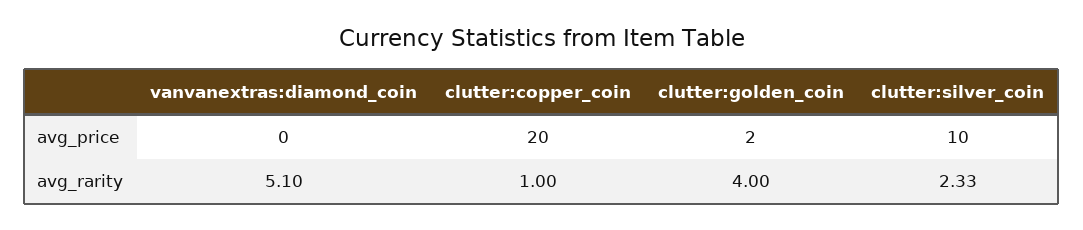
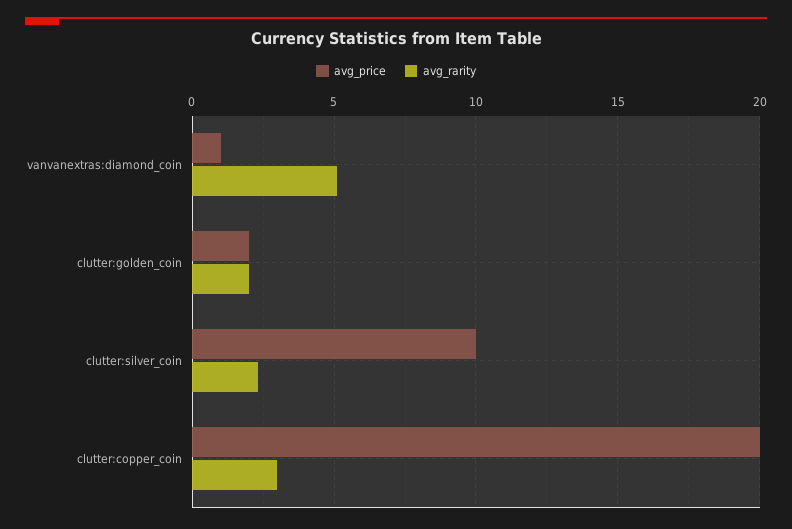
avg_price, vanvanextras:diamond_coin: 0 -> 1
avg_rarity, clutter:copper_coin: 1 -> 3
avg_rarity, clutter:golden_coin: 4 -> 2

